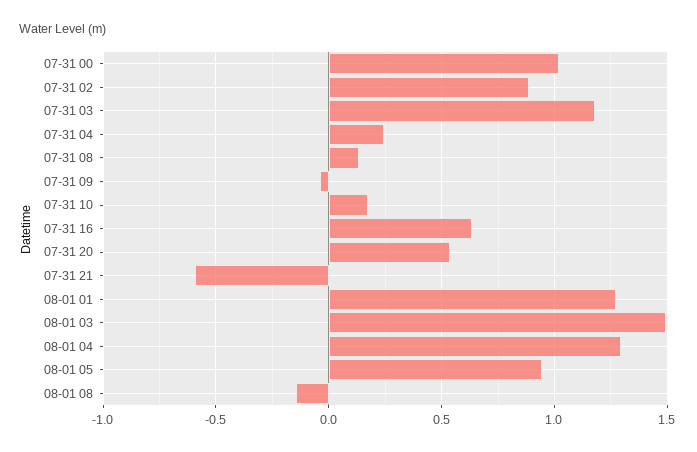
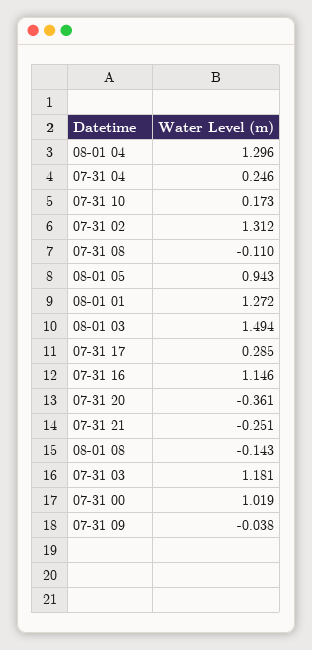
07-31 02: 0.9 -> 1.312
07-31 08: 0.15 -> -0.11
07-31 16: 0.65 -> 1.146
07-31 20: 0.55 -> -0.361
07-31 21: -0.6 -> -0.251
07-31 17: none -> 0.285

